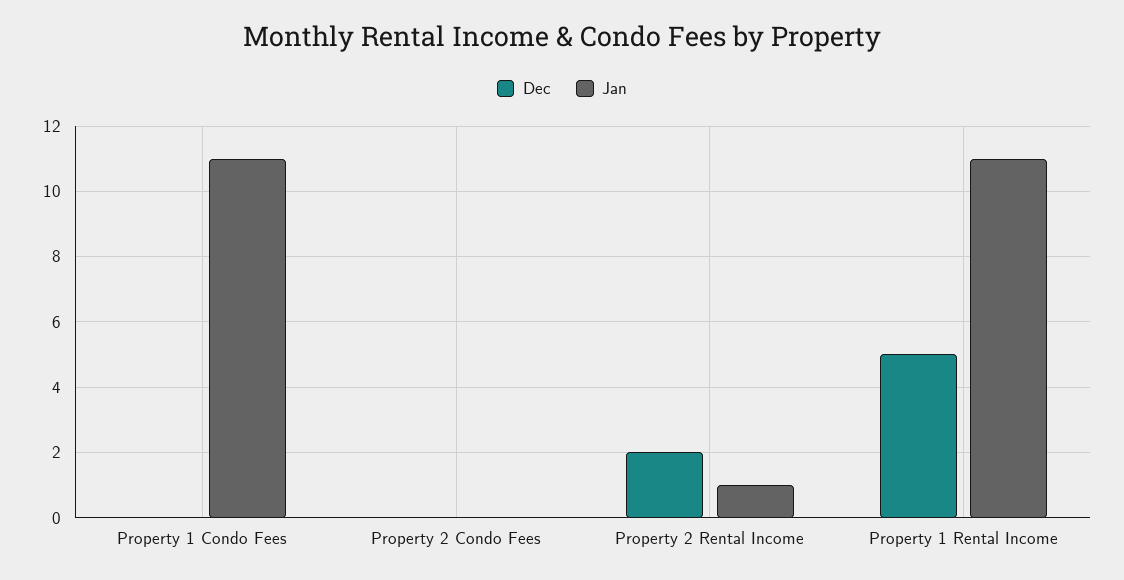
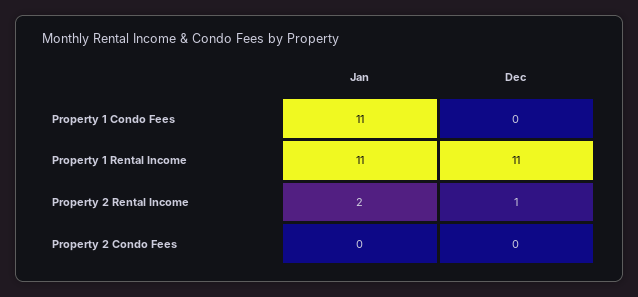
Dec, Property 2 Rental Income: 2 -> 1
Jan, Property 2 Rental Income: 1 -> 2
Dec, Property 1 Rental Income: 5 -> 11

